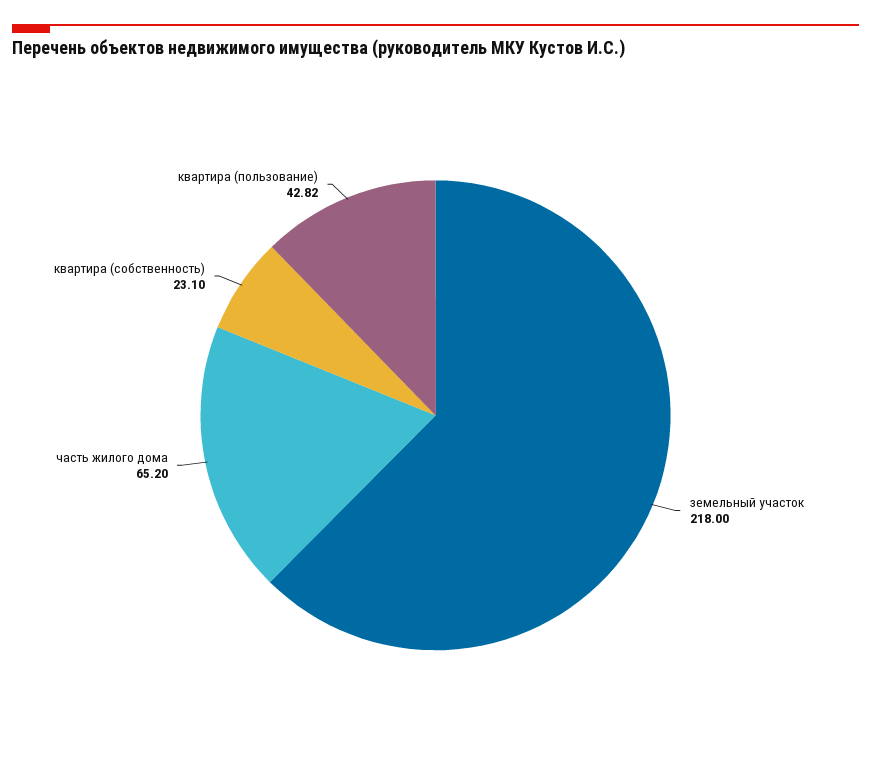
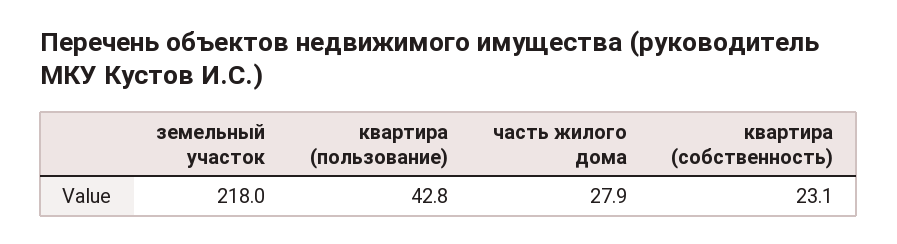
часть жилого дома: 65.2 -> 27.9

